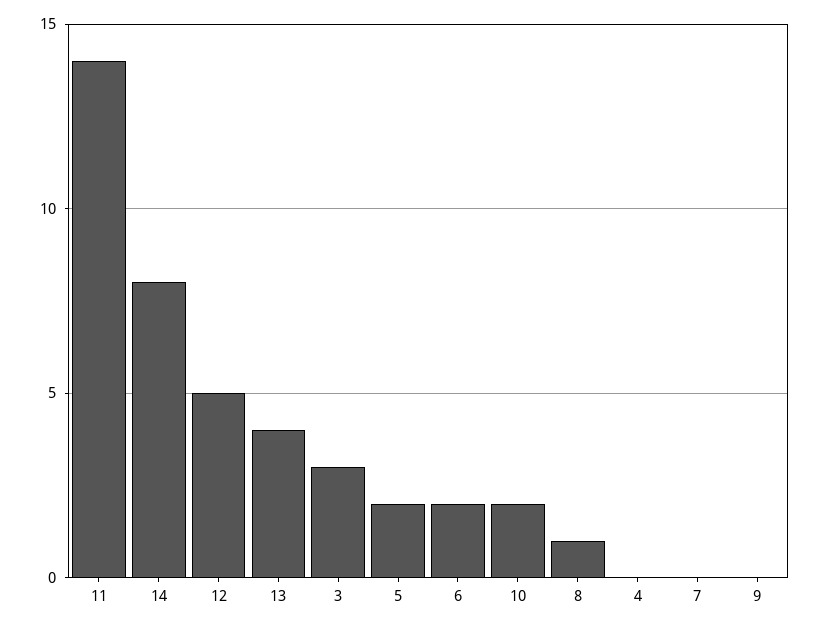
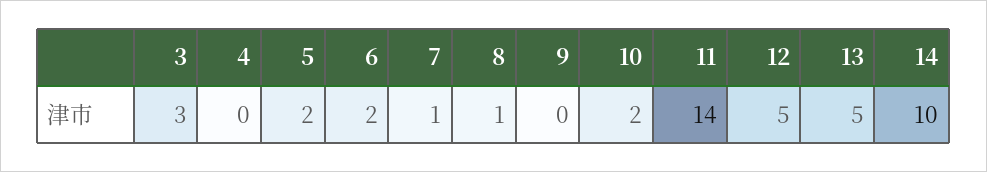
14: 8 -> 10
13: 4 -> 5
7: 0 -> 1

